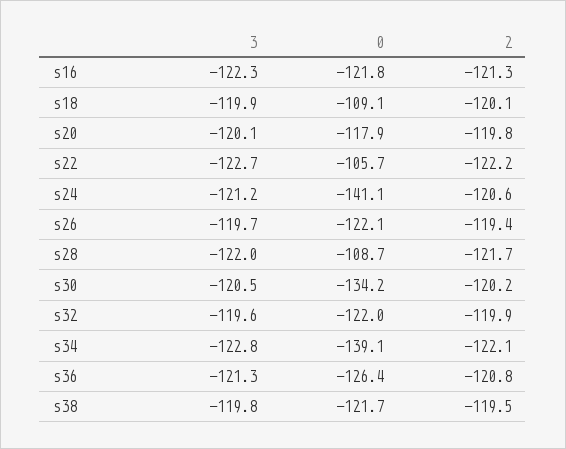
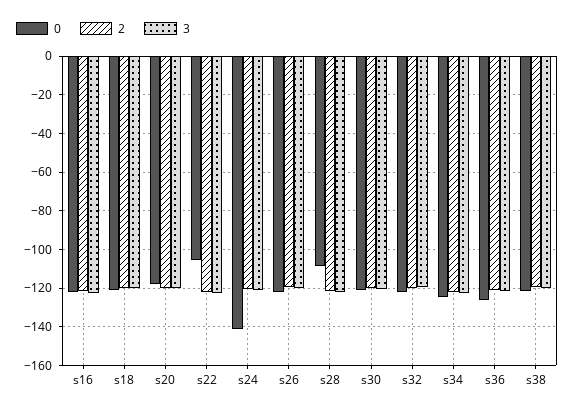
0, s18: -109.1 -> -120
0, s30: -134.2 -> -120
0, s34: -139.1 -> -125

